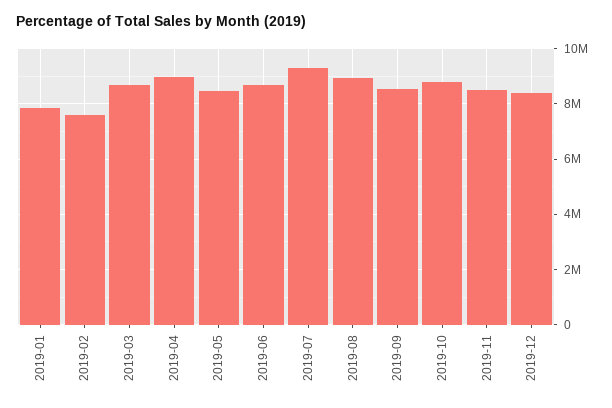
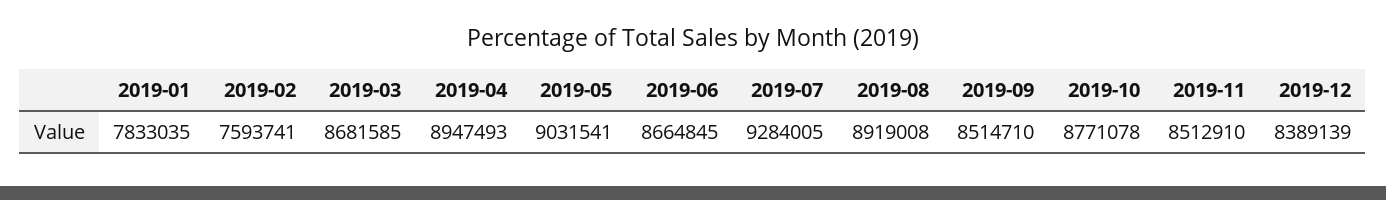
2019-05: 8500000 -> 9031541

